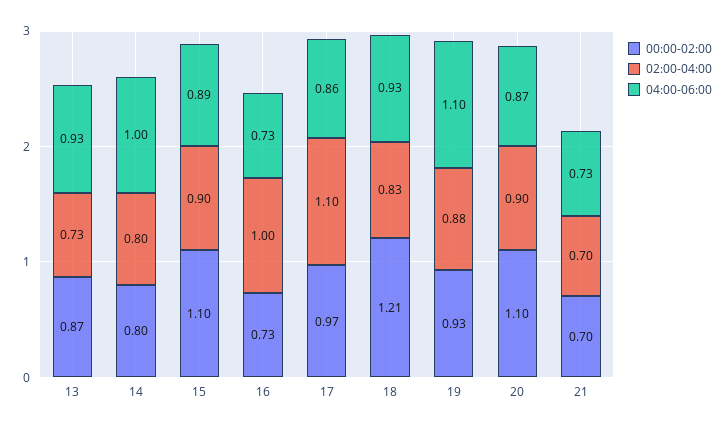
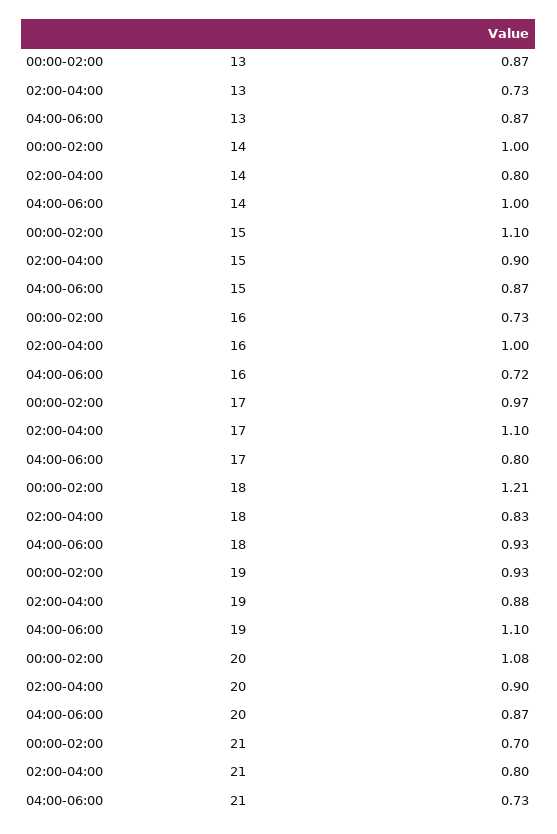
04:00-06:00, 13: 0.93 -> 0.87
00:00-02:00, 14: 0.8 -> 1
04:00-06:00, 15: 0.89 -> 0.87
04:00-06:00, 16: 0.73 -> 0.72
04:00-06:00, 17: 0.86 -> 0.8
00:00-02:00, 20: 1.1 -> 1.08
02:00-04:00, 21: 0.7 -> 0.8

